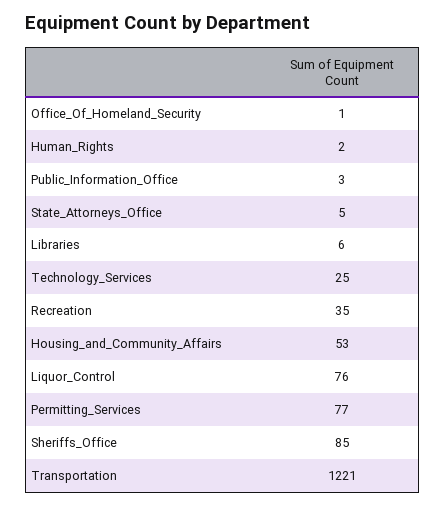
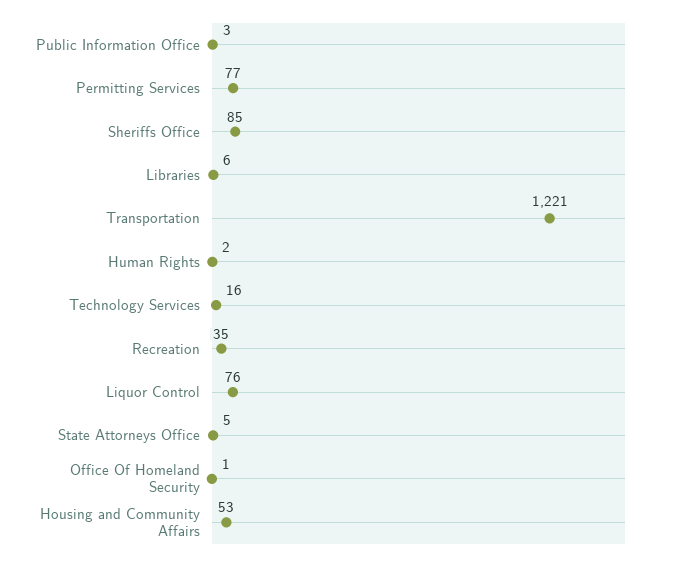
Technology_Services: 25 -> 16

